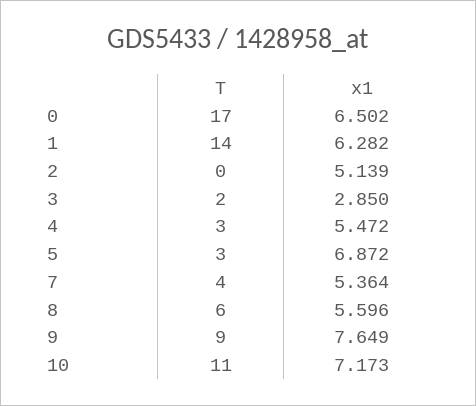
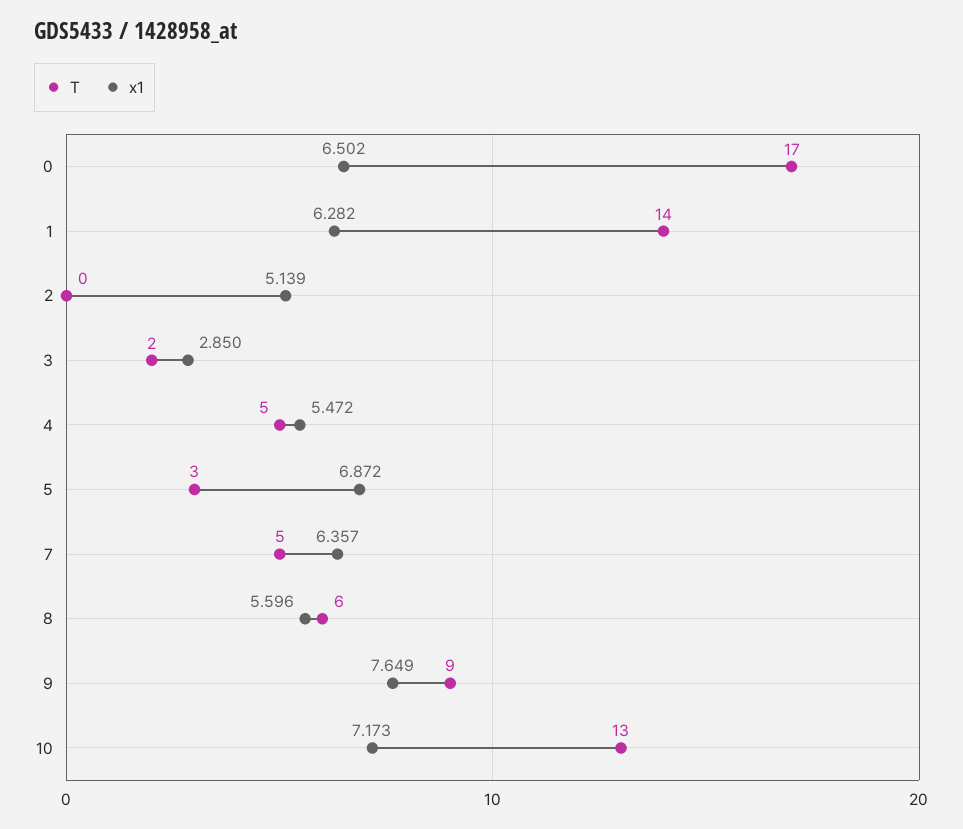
T, 4: 3 -> 5
T, 7: 4 -> 5
x1, 7: 5.364 -> 6.357
T, 10: 11 -> 13

